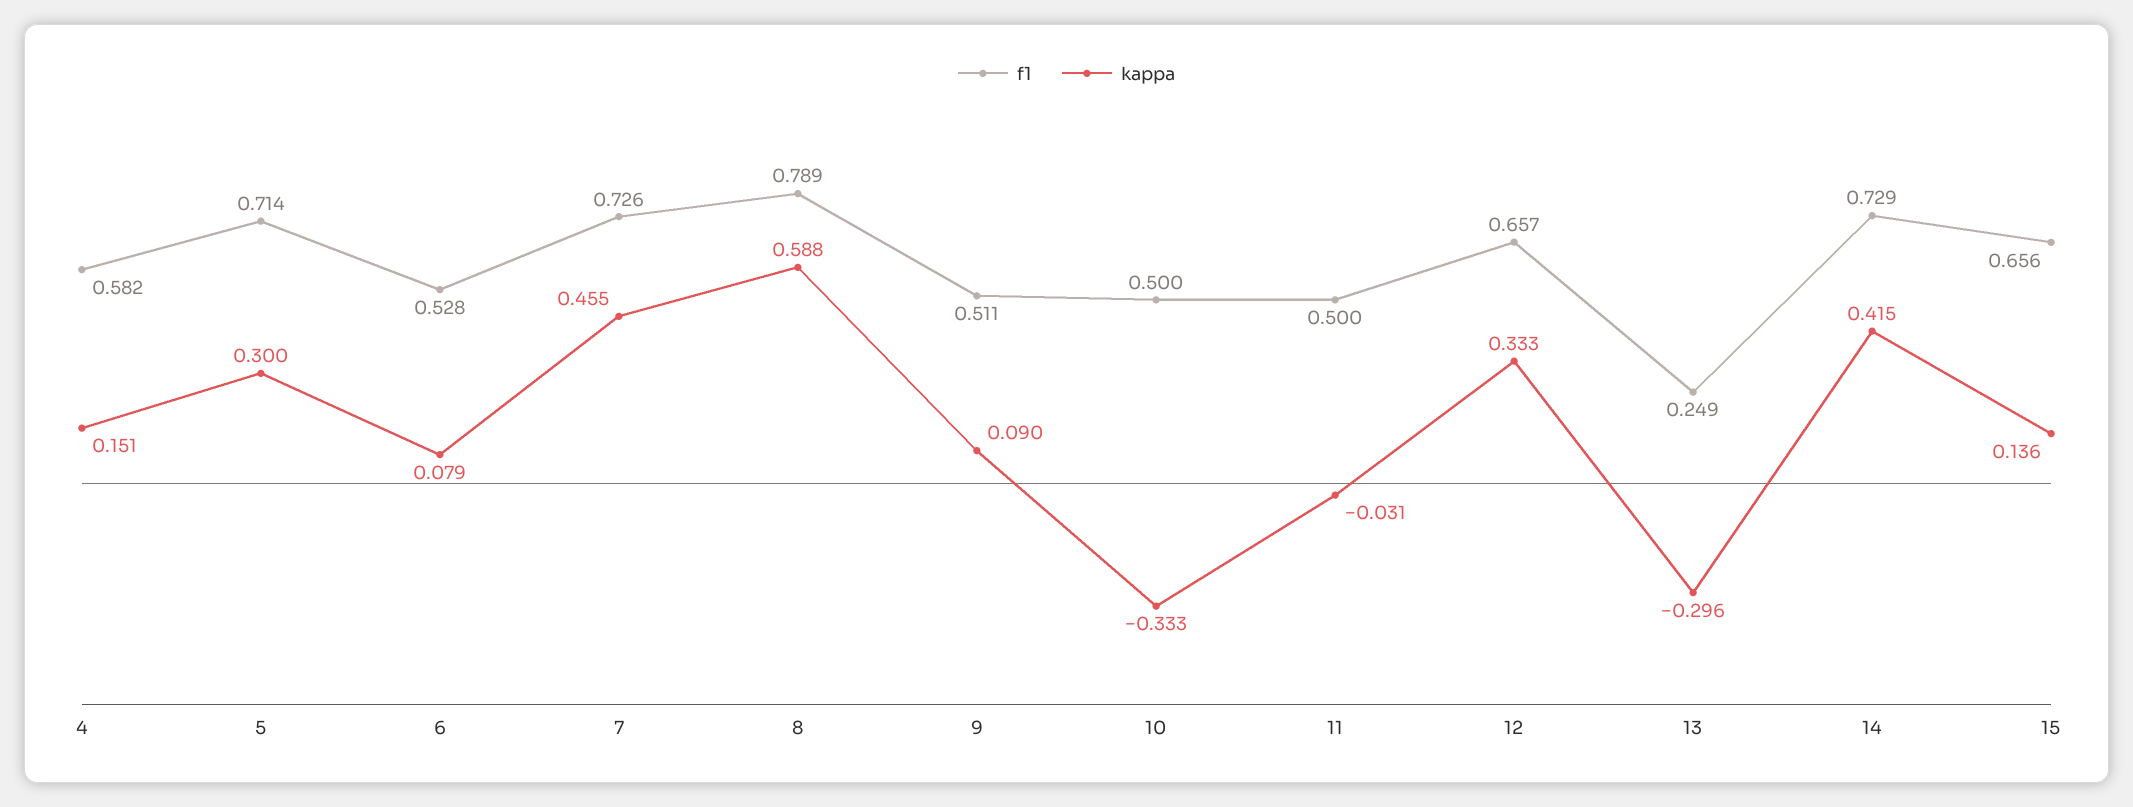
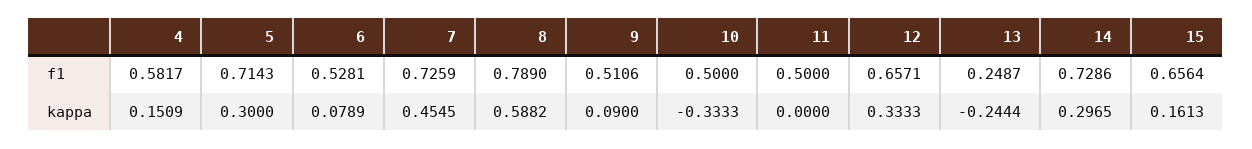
kappa, 11: -0.031 -> 0
kappa, 13: -0.296 -> -0.2444
kappa, 14: 0.415 -> 0.2965
kappa, 15: 0.136 -> 0.1613

